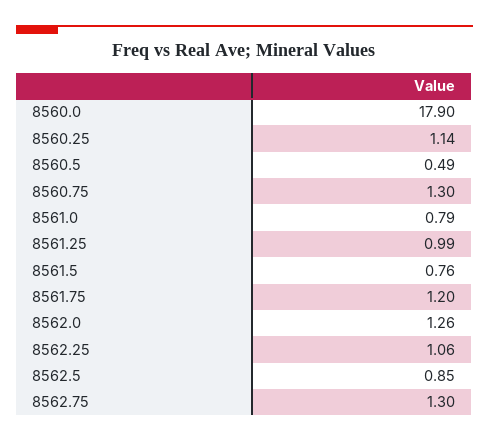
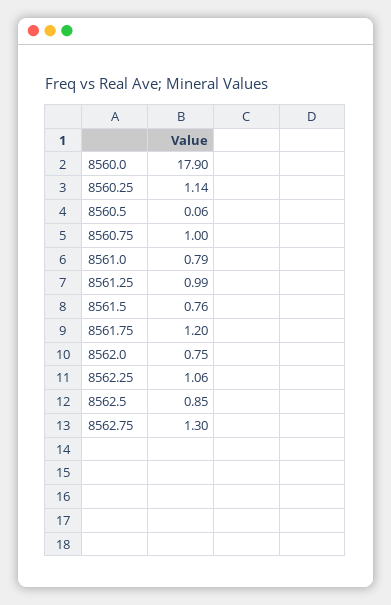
8560.5: 0.49 -> 0.06
8560.75: 1.3 -> 1
8562.0: 1.26 -> 0.75

